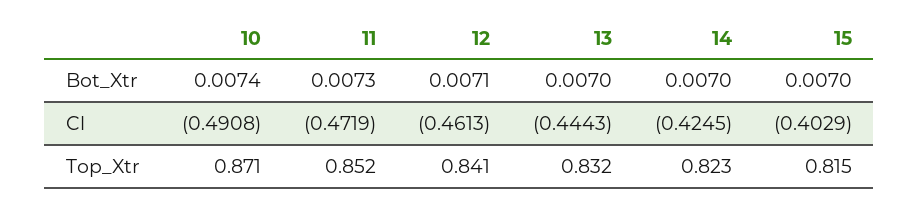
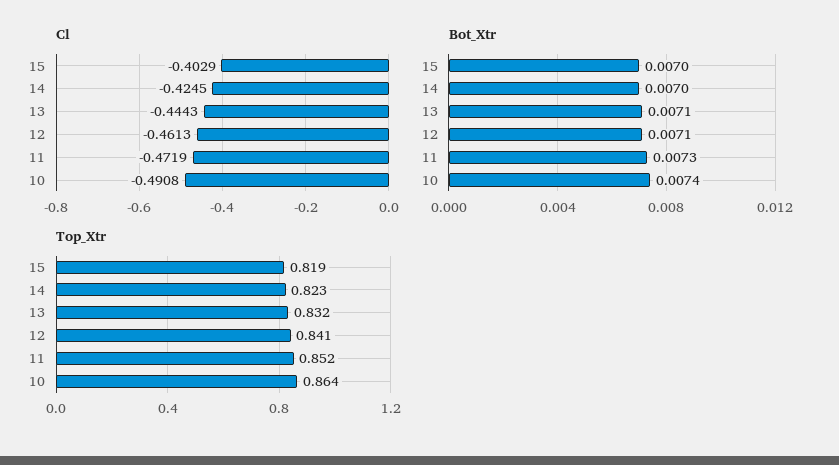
Bot_Xtr, 13: 0.007 -> 0.0071
Top_Xtr, 10: 0.871 -> 0.864
Top_Xtr, 15: 0.815 -> 0.819

